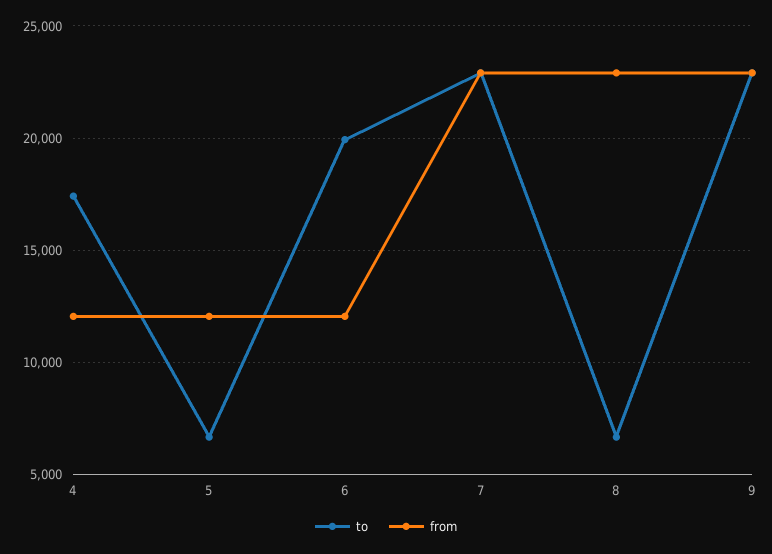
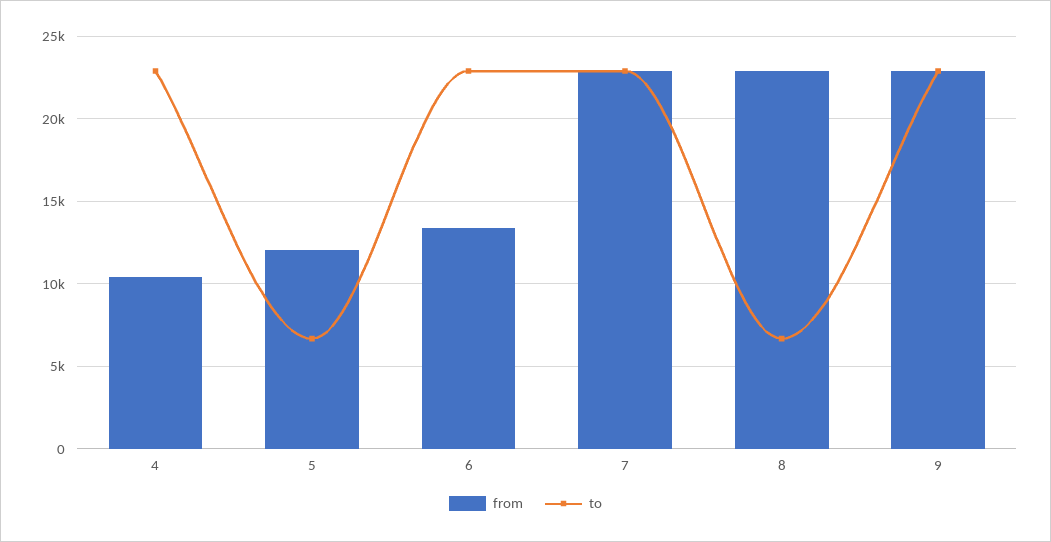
to, 4: 17500 -> 23000
from, 4: 12000 -> 10500
to, 6: 20000 -> 23000
from, 6: 12000 -> 13500

